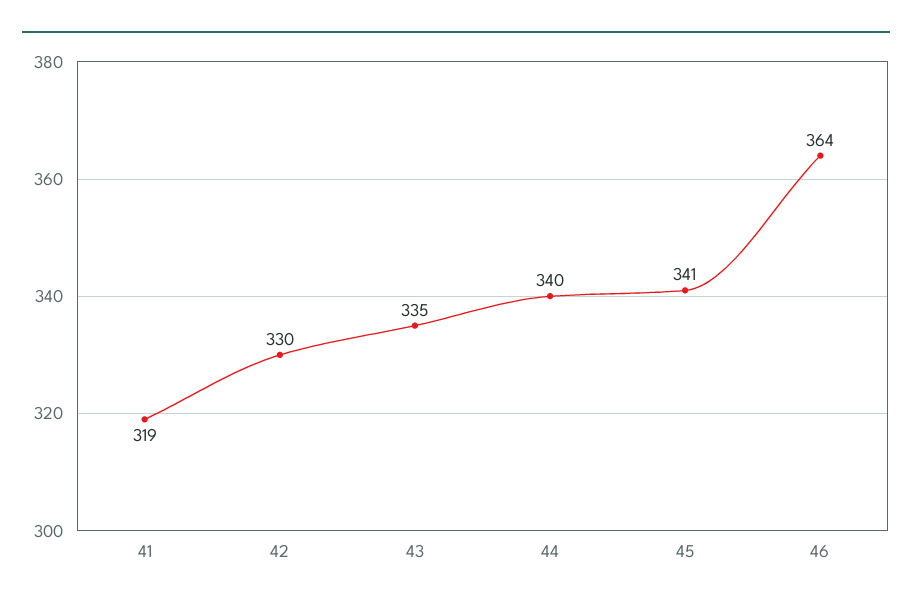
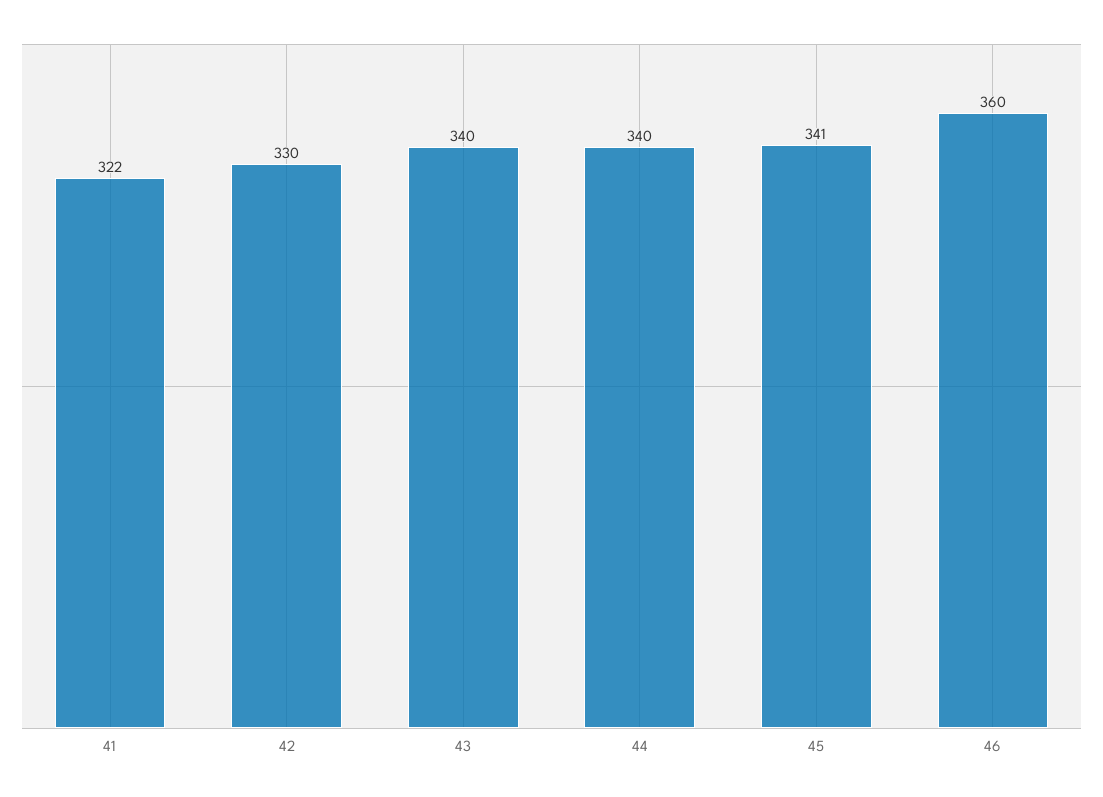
41: 319 -> 322
43: 335 -> 340
46: 364 -> 360

